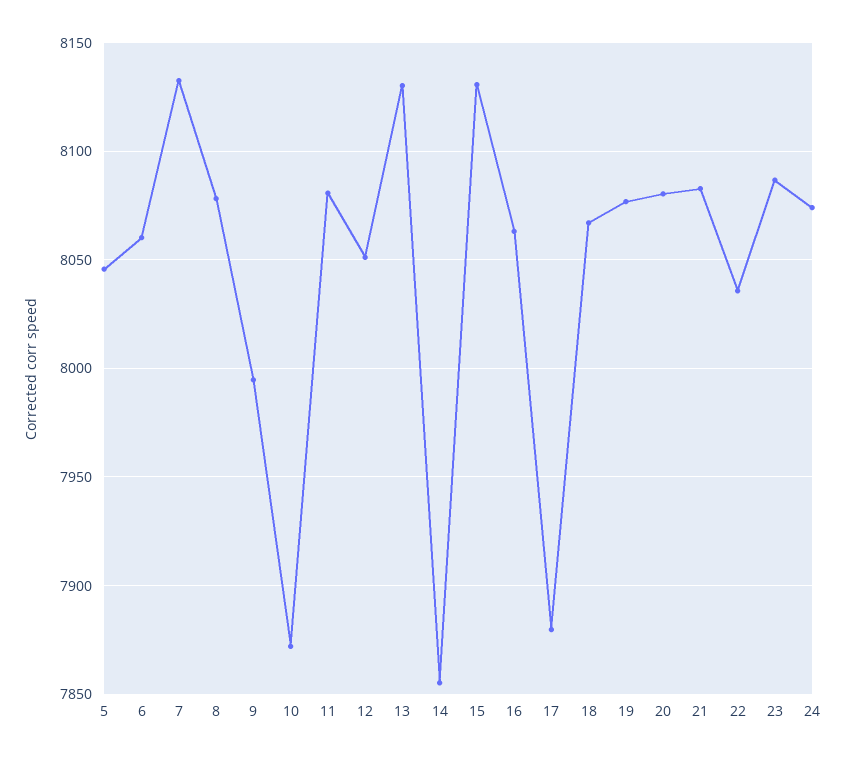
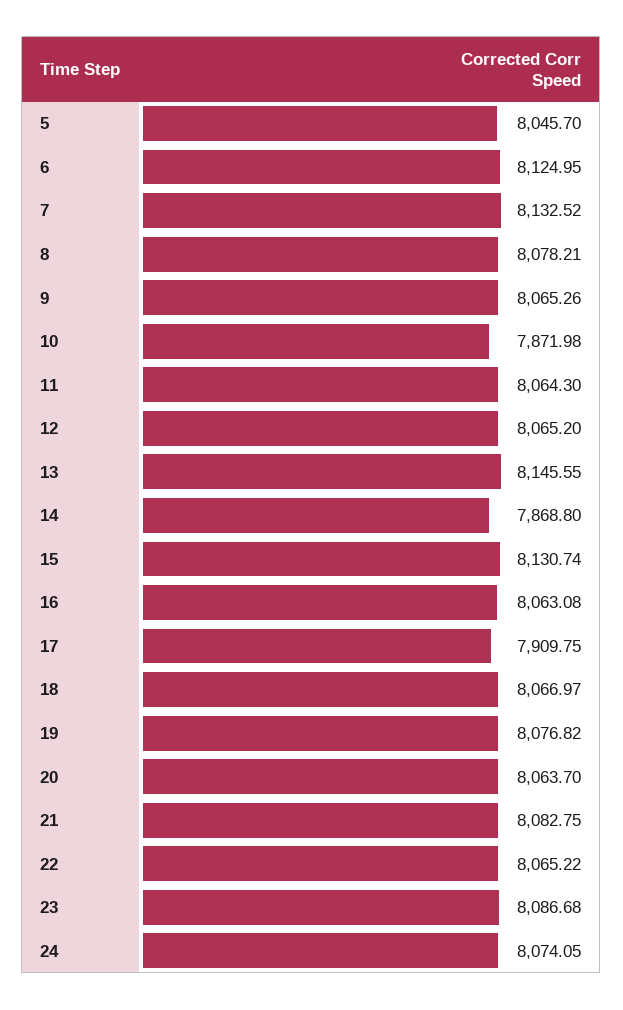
6: 8060 -> 8124.95
9: 7995 -> 8065.26
11: 8080 -> 8064.3
12: 8050 -> 8065.2
13: 8130 -> 8145.55
14: 7855 -> 7868.8
17: 7880 -> 7909.75
20: 8080 -> 8063.7
22: 8035 -> 8065.22

